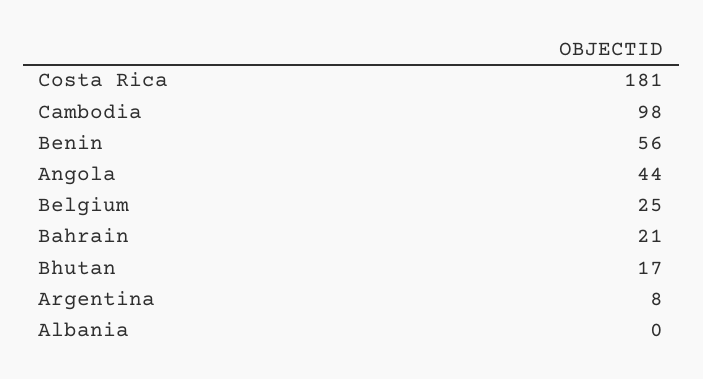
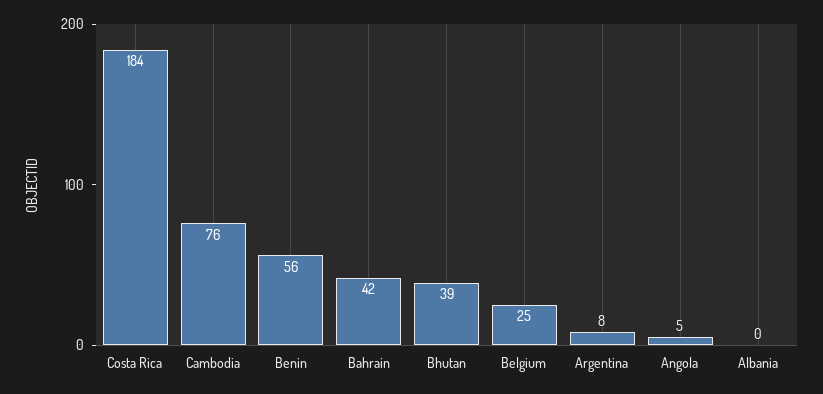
Costa Rica: 181 -> 184
Cambodia: 98 -> 76
Angola: 44 -> 5
Bahrain: 21 -> 42
Bhutan: 17 -> 39

